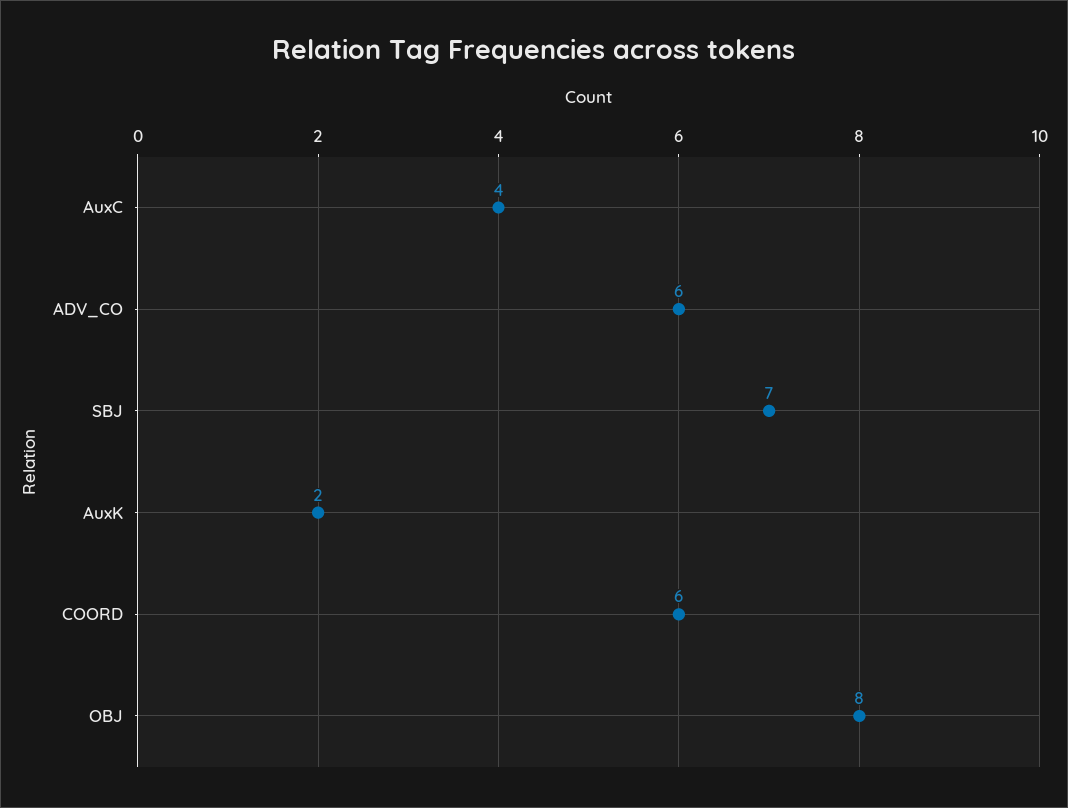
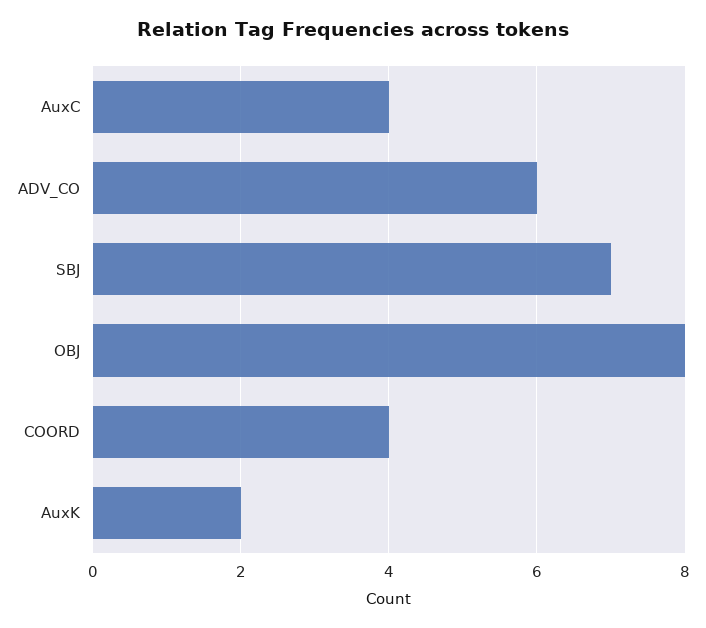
COORD: 6 -> 4

